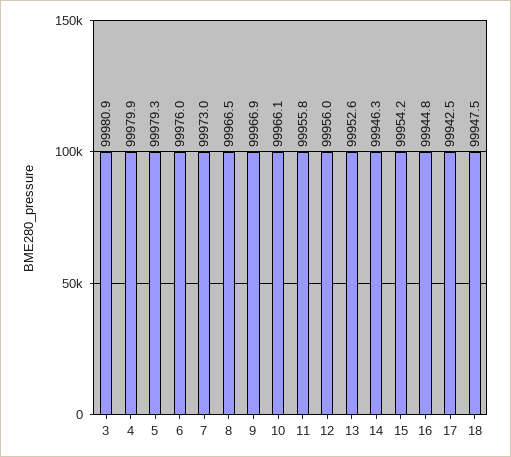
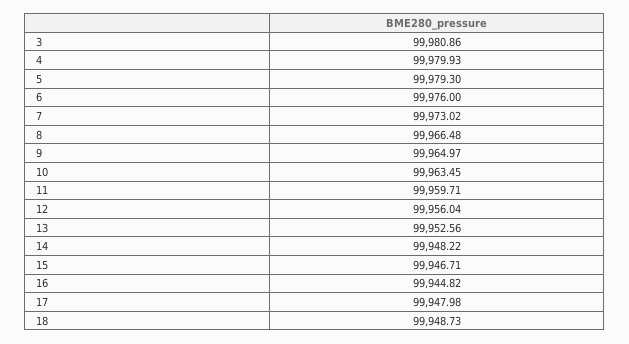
9: 99966.9 -> 99964.97
10: 99966.1 -> 99963.45
11: 99955.8 -> 99959.71
14: 99946.3 -> 99948.22
15: 99954.2 -> 99946.71
17: 99942.5 -> 99947.98
18: 99947.5 -> 99948.73

